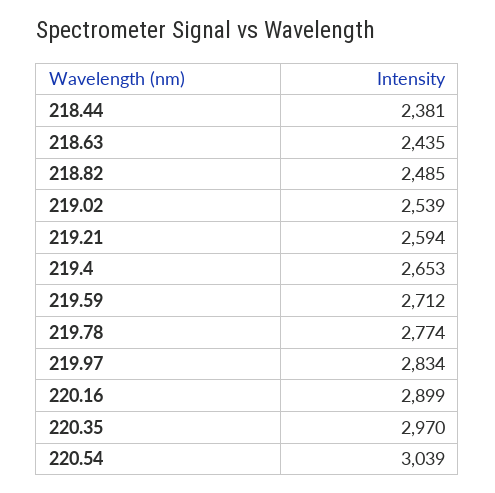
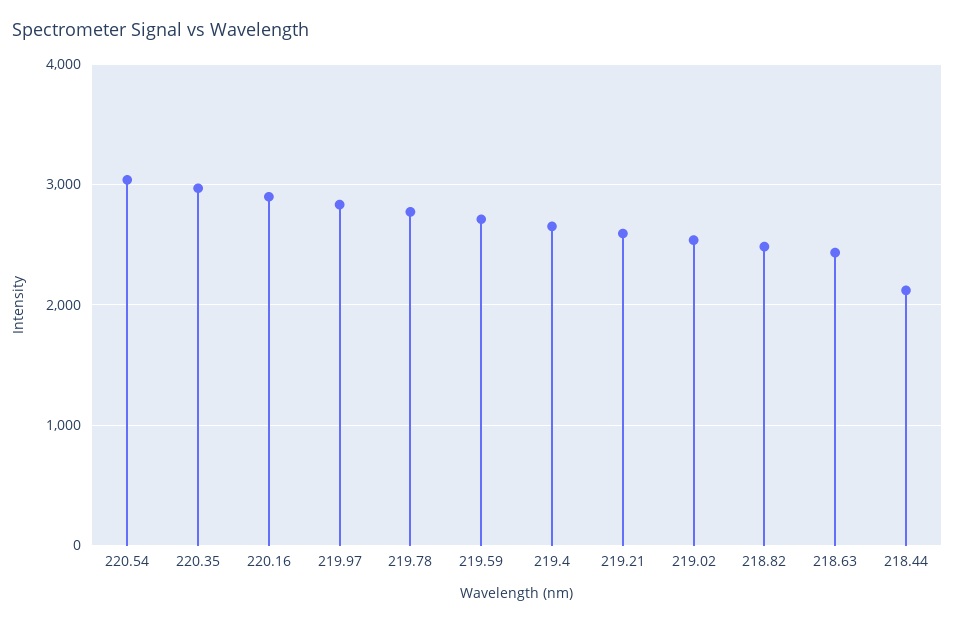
218.44: 2381 -> 2100

